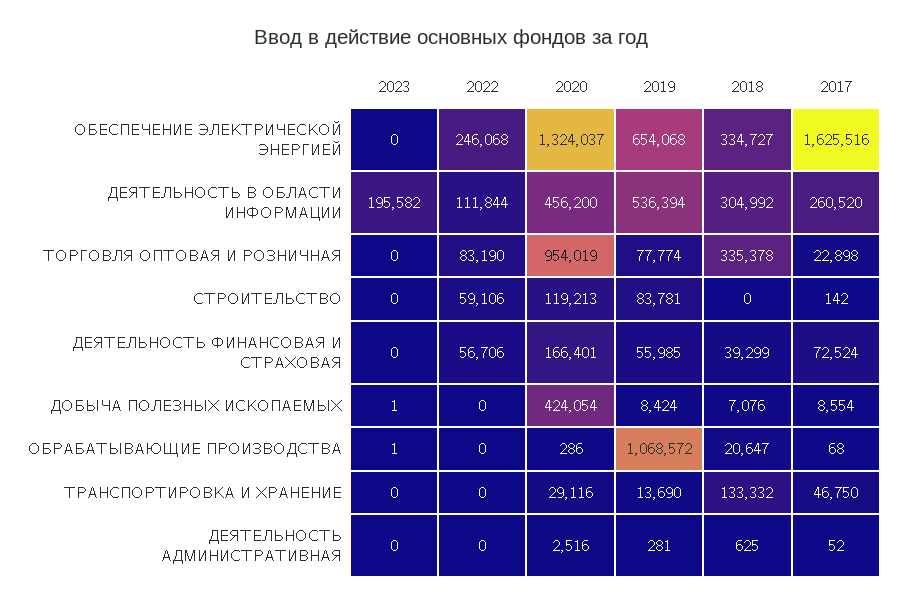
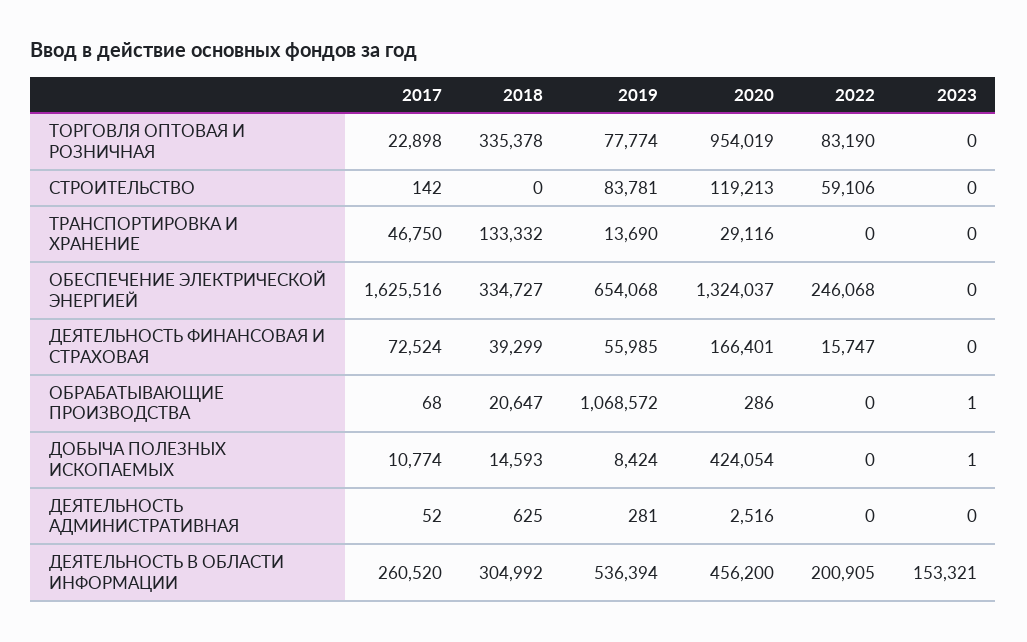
2023, ДЕЯТЕЛЬНОСТЬ В ОБЛАСТИ ИНФОРМАЦИИ: 195582 -> 153321
2022, ДЕЯТЕЛЬНОСТЬ В ОБЛАСТИ ИНФОРМАЦИИ: 111844 -> 200905
2022, ДЕЯТЕЛЬНОСТЬ ФИНАНСОВАЯ И СТРАХОВАЯ: 56706 -> 15747
2018, ДОБЫЧА ПОЛЕЗНЫХ ИСКОПАЕМЫХ: 7076 -> 14593
2017, ДОБЫЧА ПОЛЕЗНЫХ ИСКОПАЕМЫХ: 8554 -> 10774

